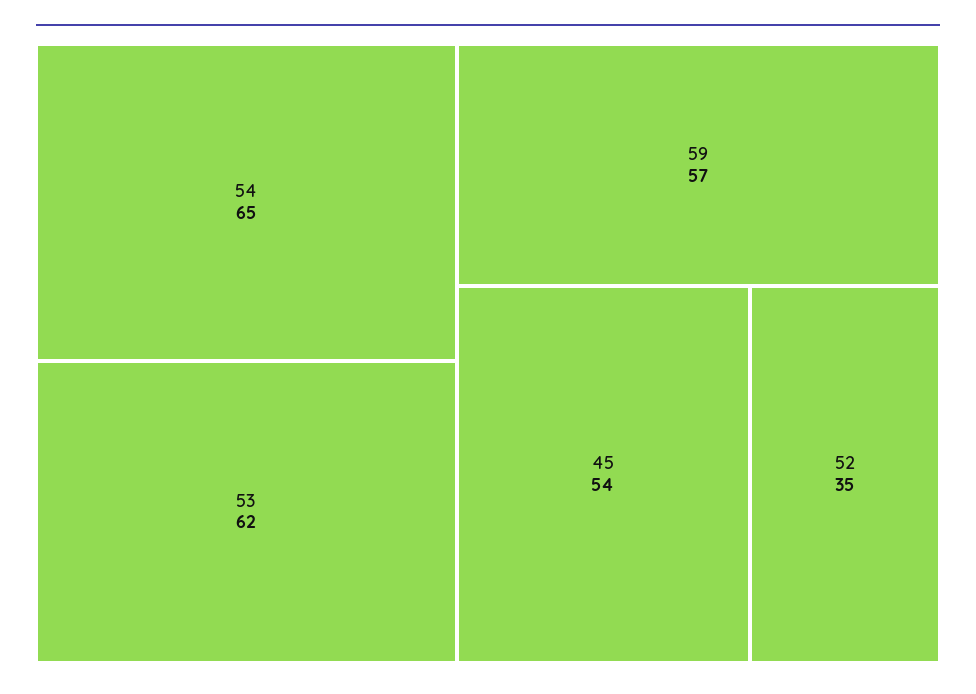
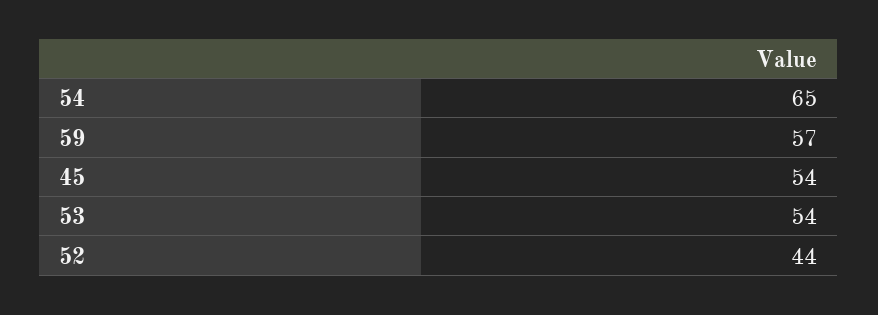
53: 62 -> 54
52: 35 -> 44

